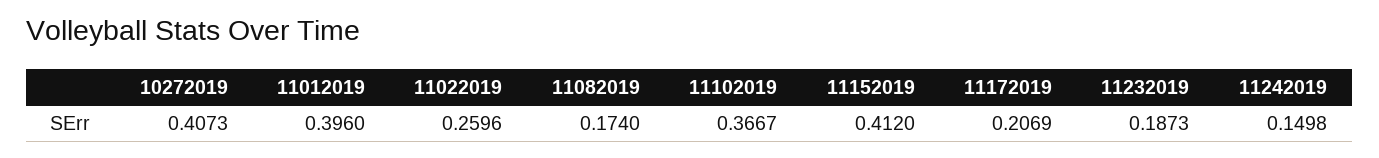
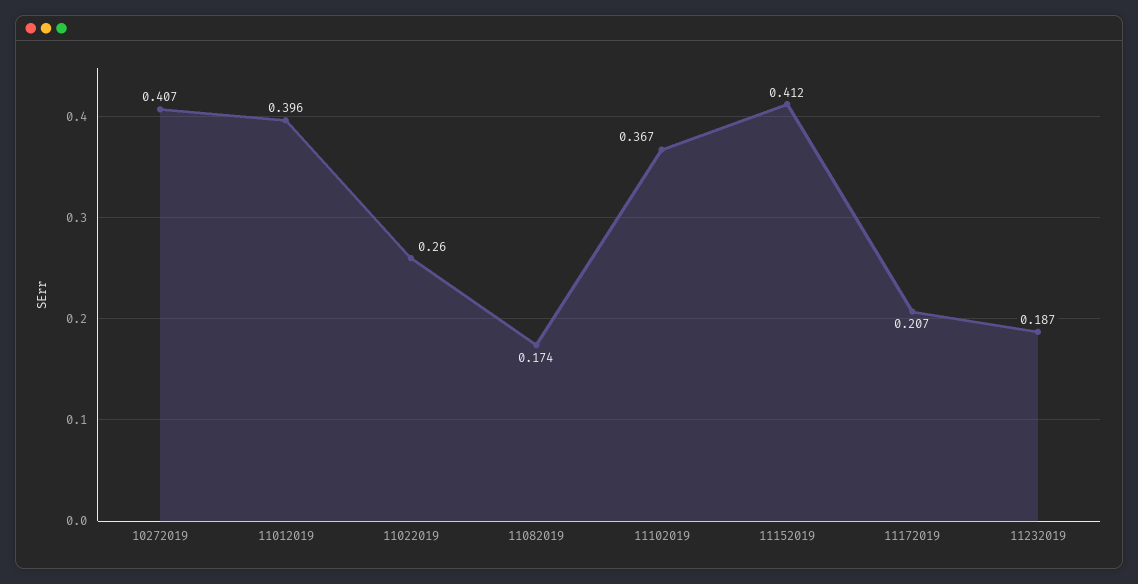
11242019: 0.1498 -> none

